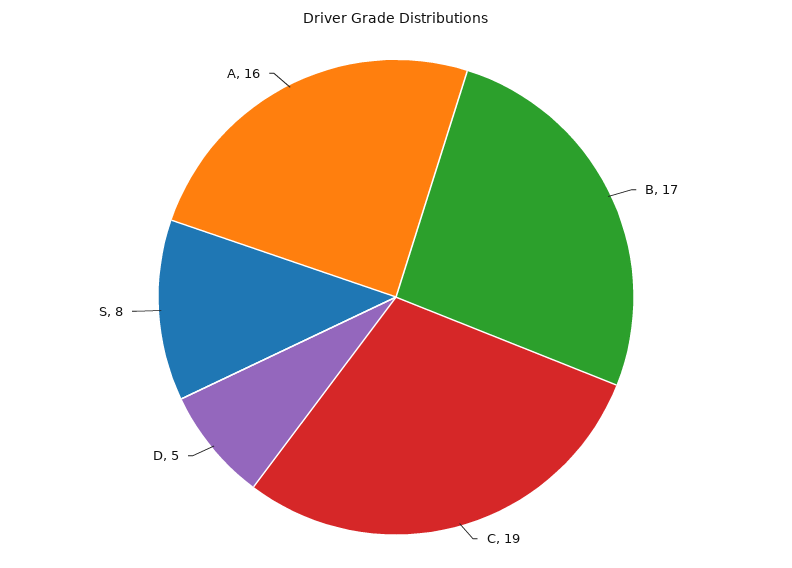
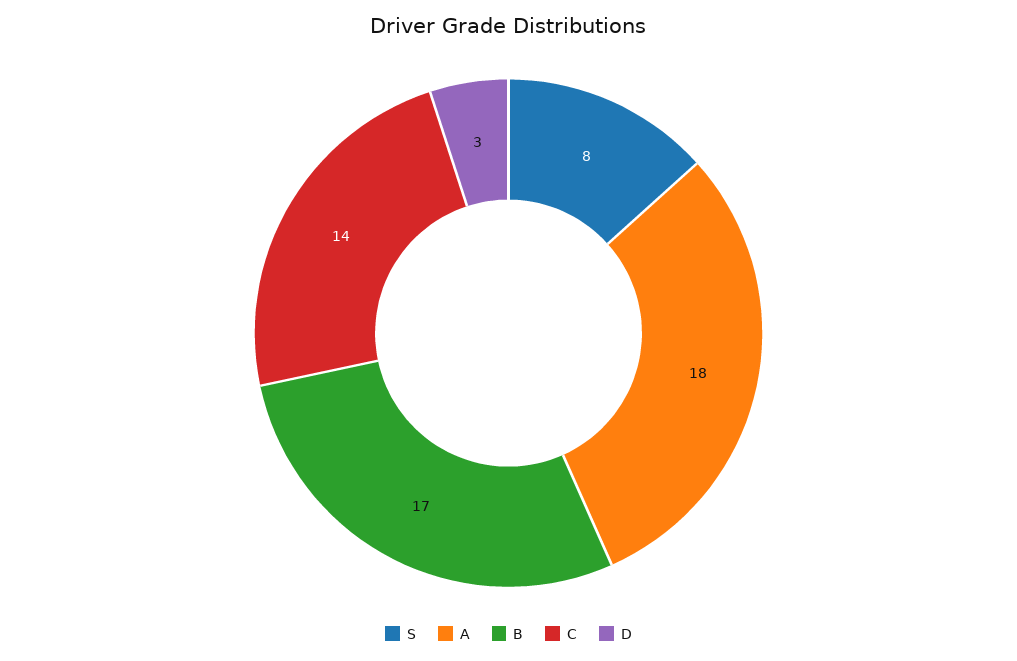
C: 19 -> 14
D: 5 -> 3
A: 16 -> 18

